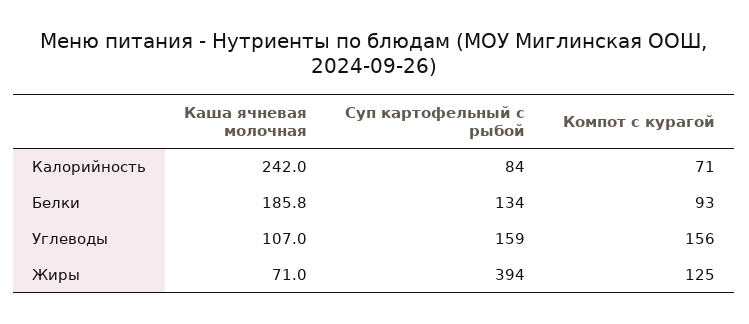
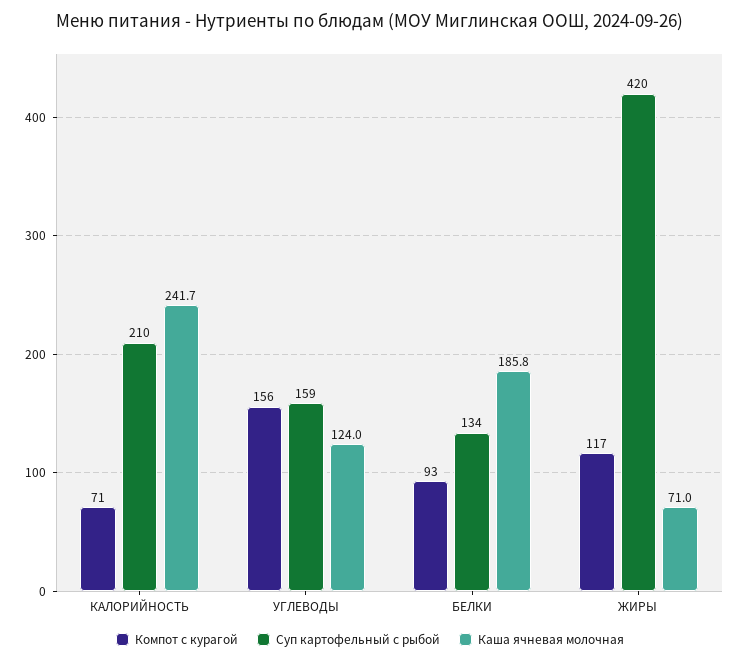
Каша ячневая молочная, Калорийность: 242 -> 241.7
Суп картофельный с рыбой, Калорийность: 84 -> 210
Каша ячневая молочная, Углеводы: 107 -> 124
Суп картофельный с рыбой, Жиры: 394 -> 420
Компот с курагой, Жиры: 125 -> 117

